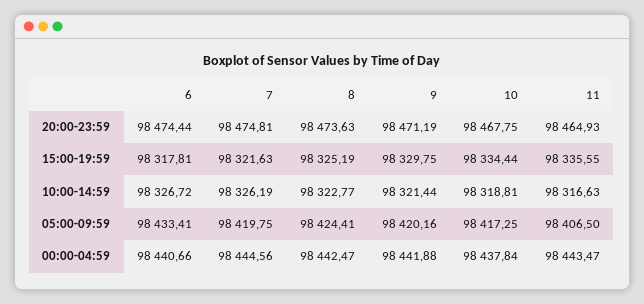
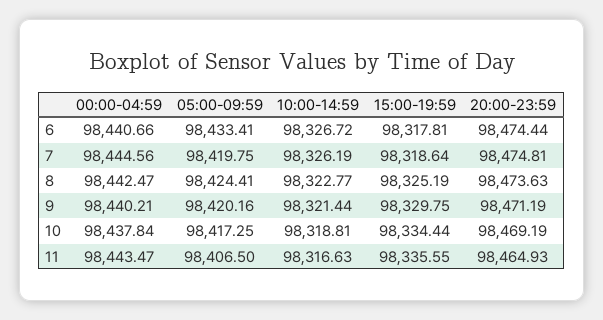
10, 20:00-23:59: 98467.75 -> 98469.19
7, 15:00-19:59: 98321.63 -> 98318.64
9, 00:00-04:59: 98441.88 -> 98440.21

